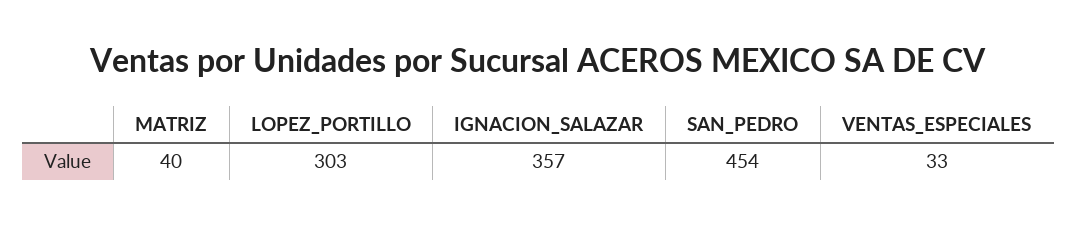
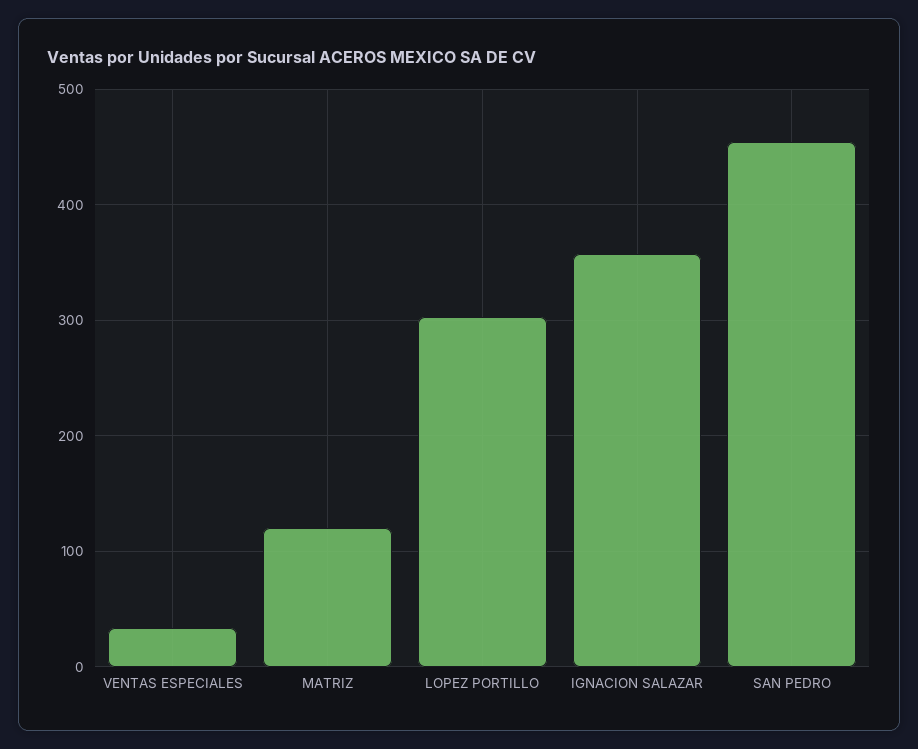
MATRIZ: 40 -> 120

